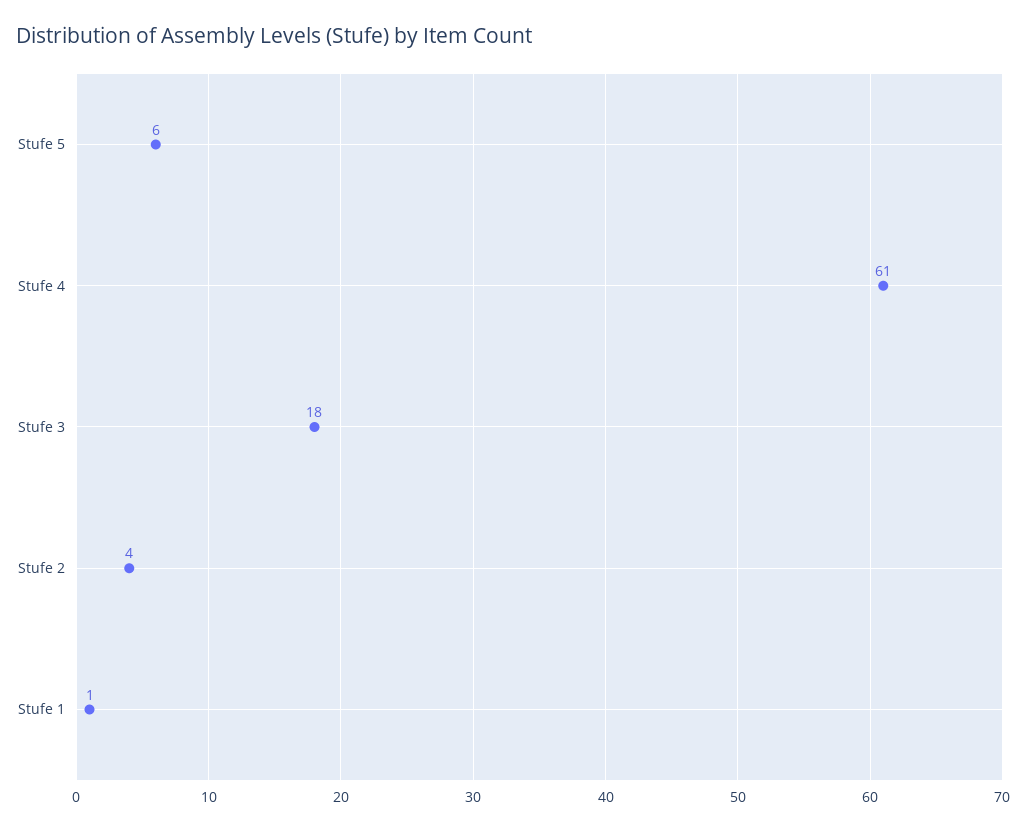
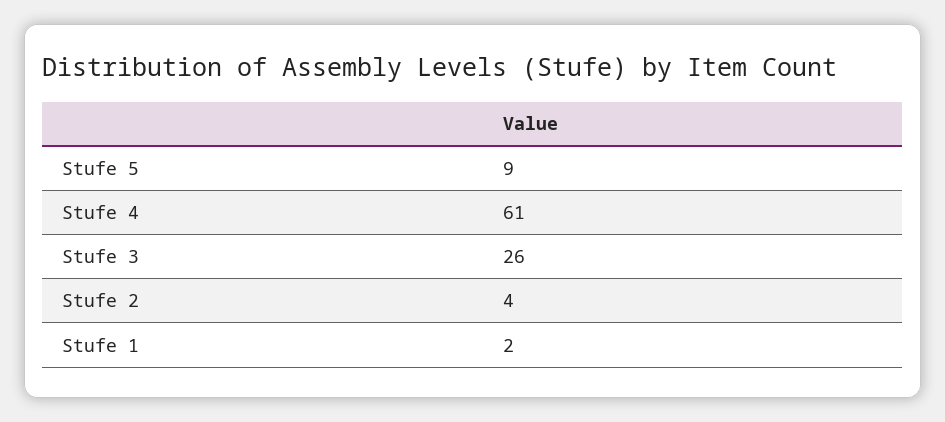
Stufe 5: 6 -> 9
Stufe 3: 18 -> 26
Stufe 1: 1 -> 2

